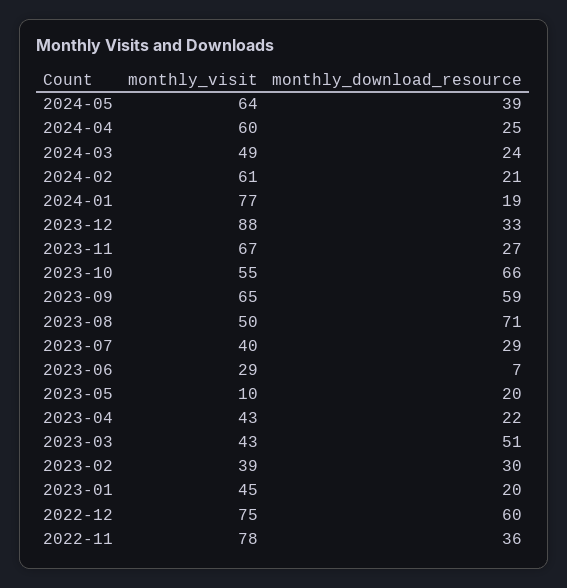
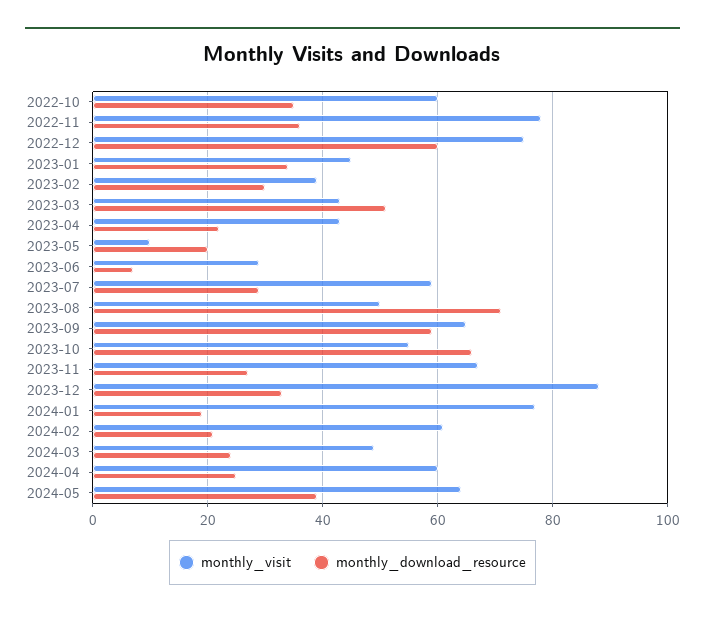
monthly_visit, 2023-07: 40 -> 60
monthly_download_resource, 2023-01: 20 -> 35
monthly_visit, 2022-10: none -> 60
monthly_download_resource, 2022-10: none -> 35

